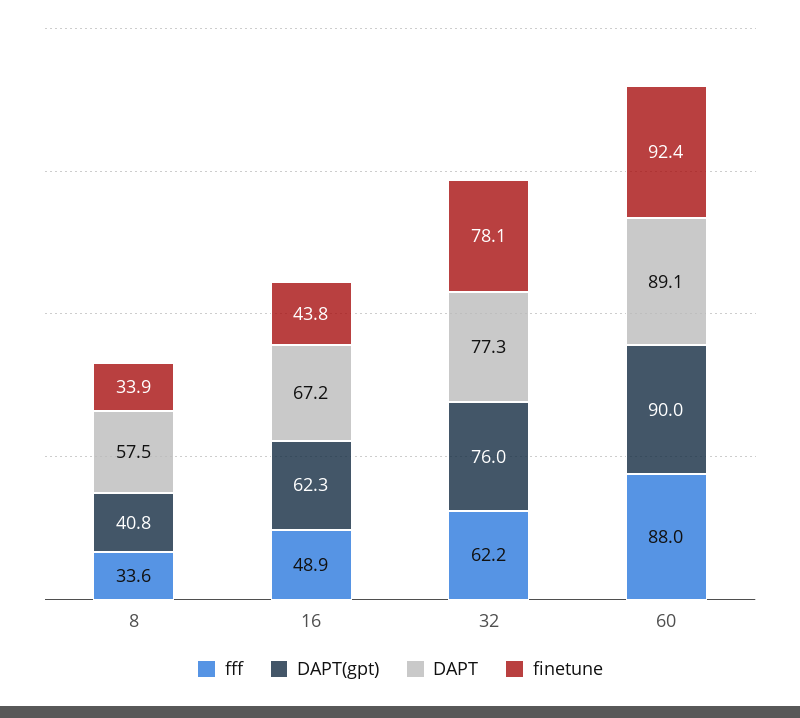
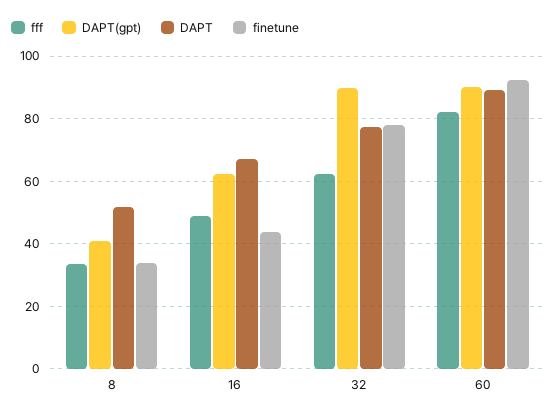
DAPT, 8: 57.5 -> 52
DAPT(gpt), 32: 76 -> 90
fff, 60: 88 -> 82

